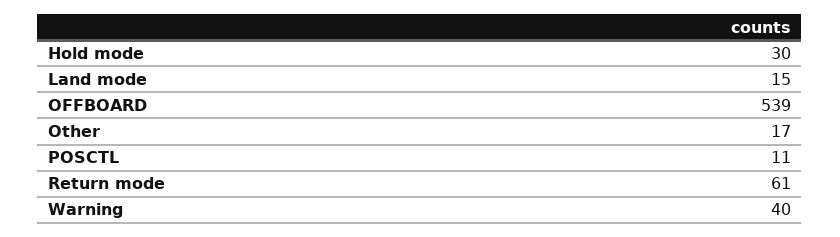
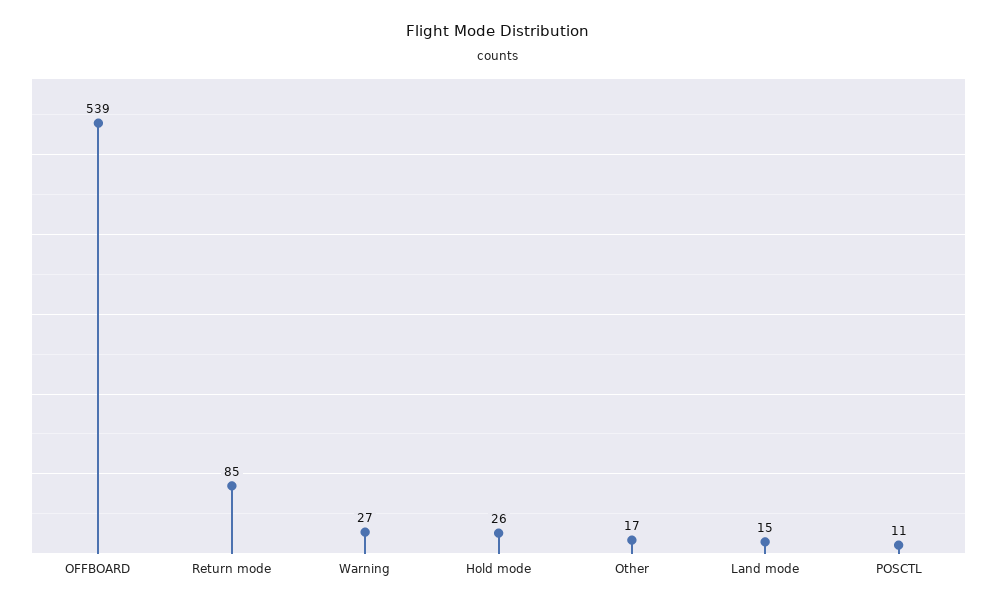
Hold mode: 30 -> 26
Return mode: 61 -> 85
Warning: 40 -> 27

